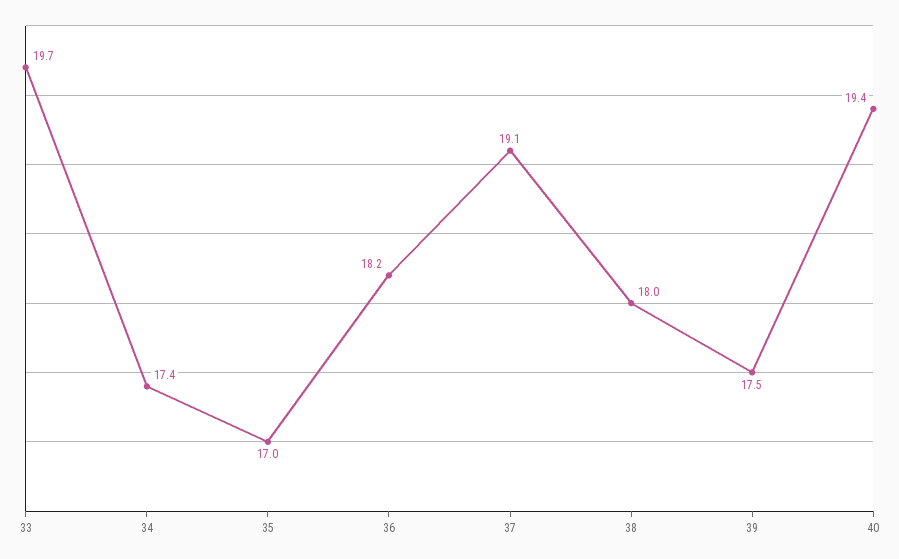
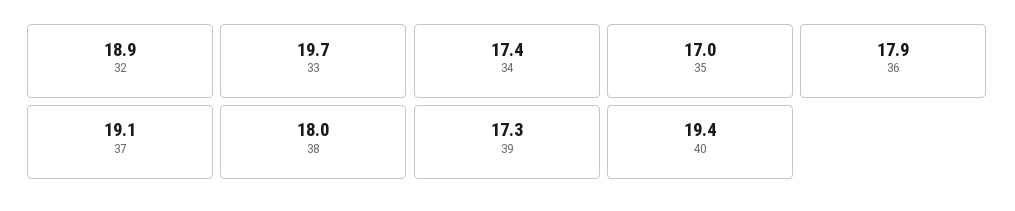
36: 18.2 -> 17.9
39: 17.5 -> 17.3
32: none -> 18.9

